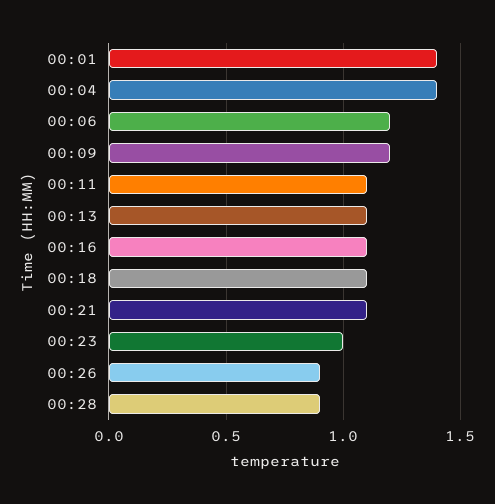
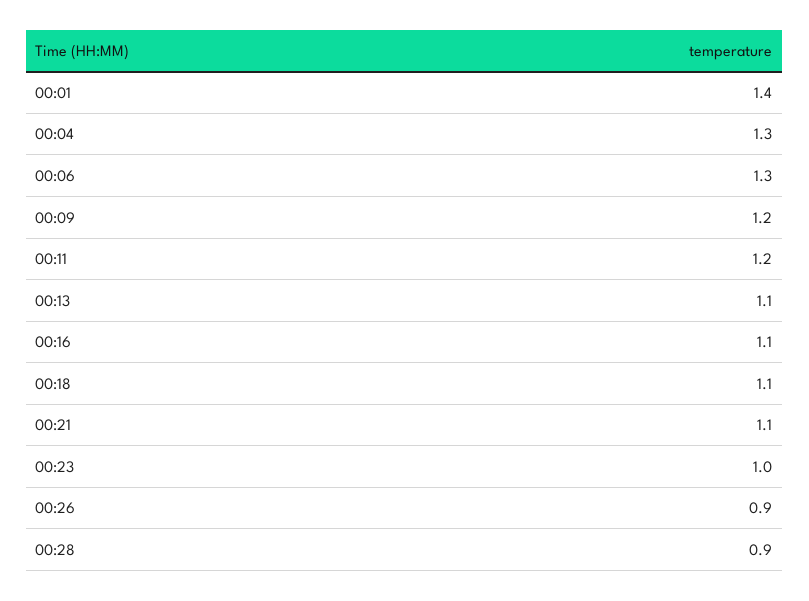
00:04: 1.4 -> 1.3
00:06: 1.2 -> 1.3
00:11: 1.1 -> 1.2

